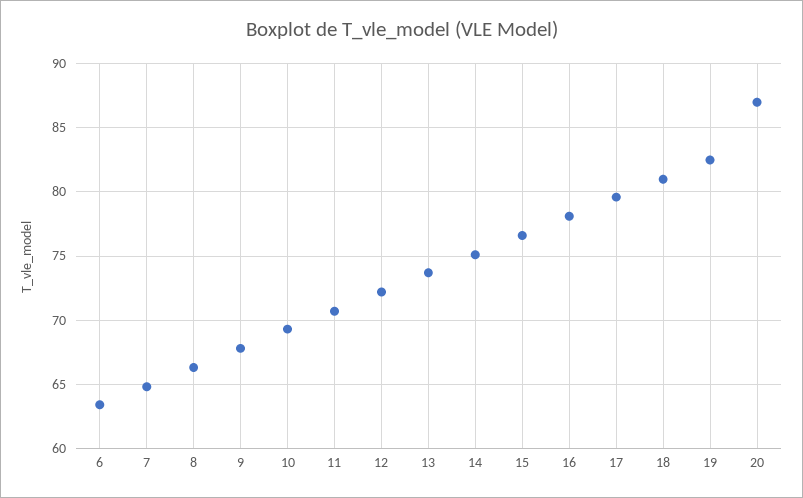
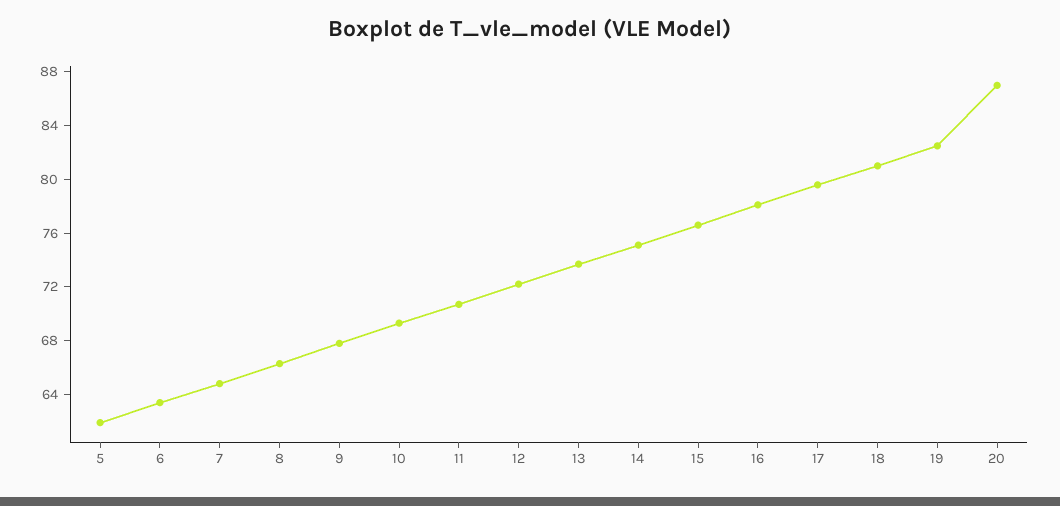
5: none -> 62

